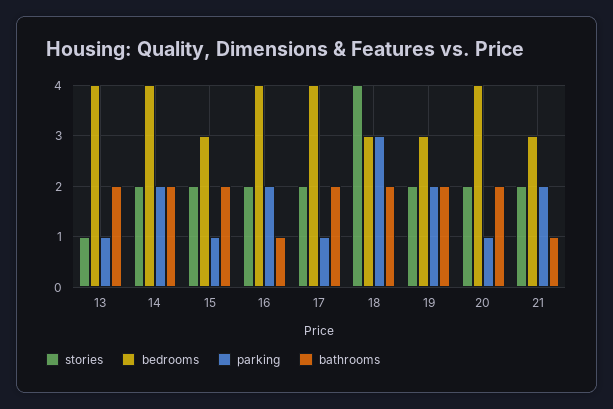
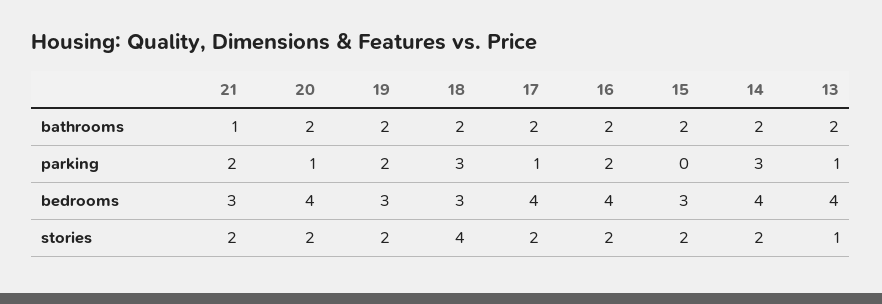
parking, 14: 2 -> 3
parking, 15: 1 -> 0
bathrooms, 16: 1 -> 2

